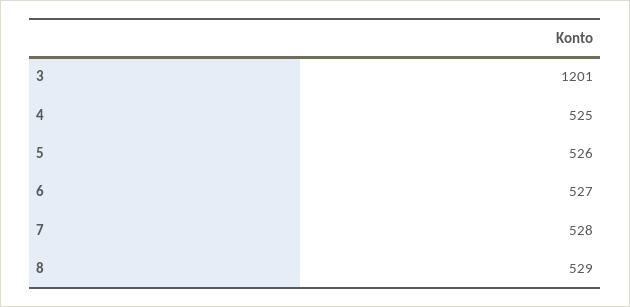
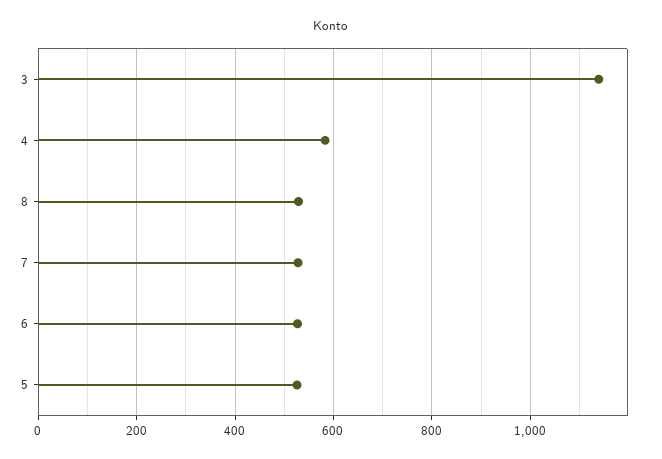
3: 1201 -> 1140
4: 525 -> 580

